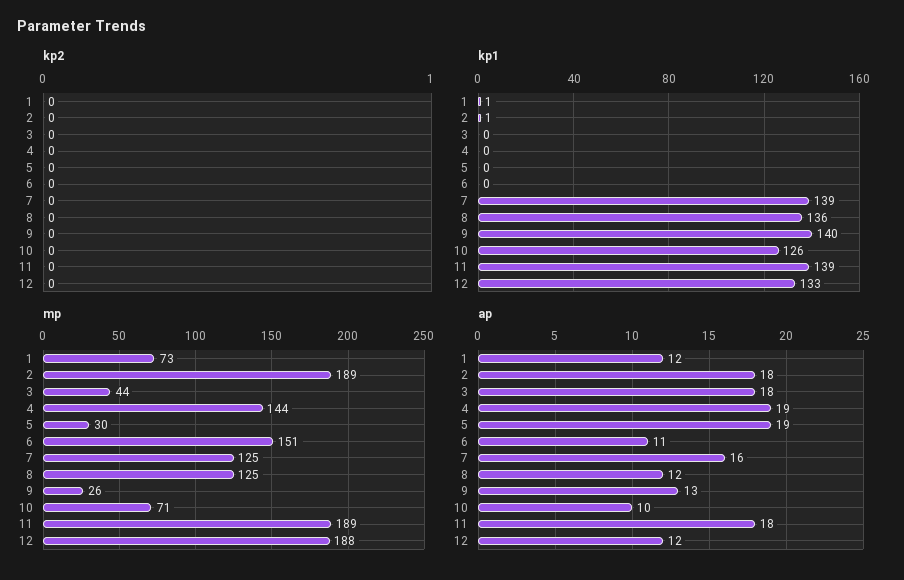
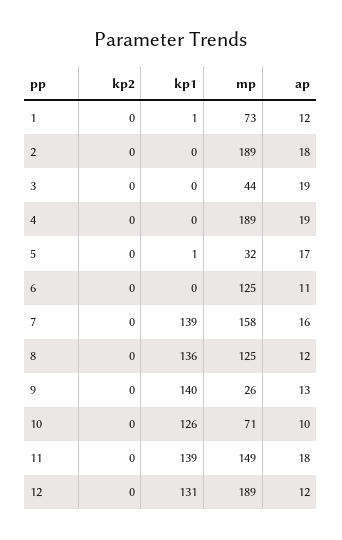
kp1, 2: 1 -> 0
kp1, 5: 0 -> 1
kp1, 12: 133 -> 131
mp, 4: 144 -> 189
mp, 5: 30 -> 32
mp, 6: 151 -> 125
mp, 7: 125 -> 158
mp, 11: 189 -> 149
mp, 12: 188 -> 189
ap, 3: 18 -> 19
ap, 5: 19 -> 17

